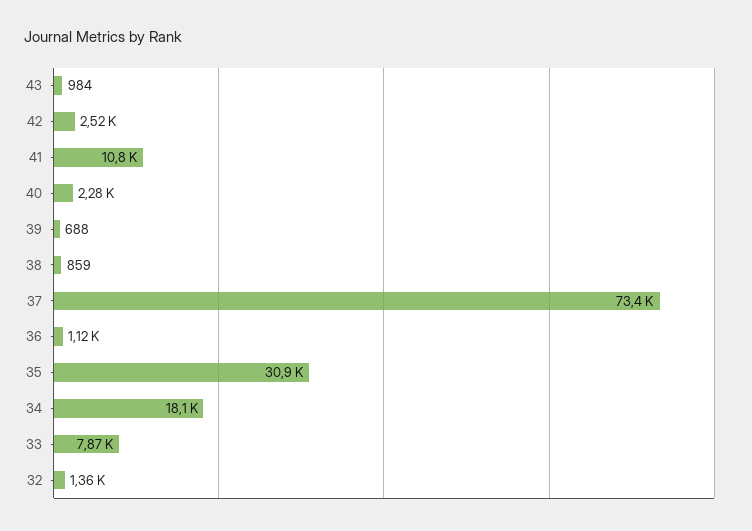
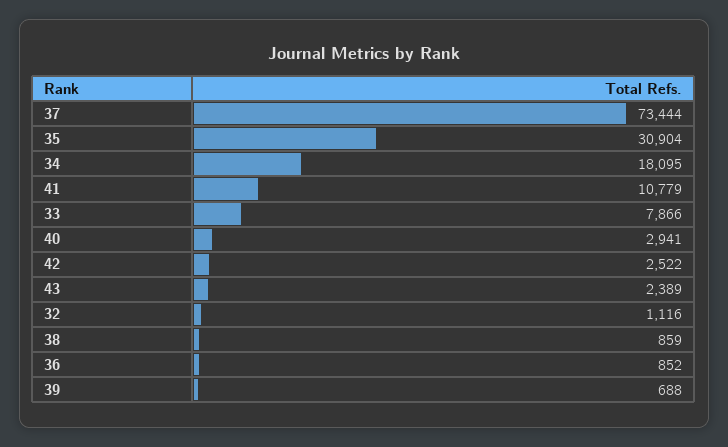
43: 984 -> 2389
40: 2280 -> 2941
36: 1120 -> 852
32: 1360 -> 1116

